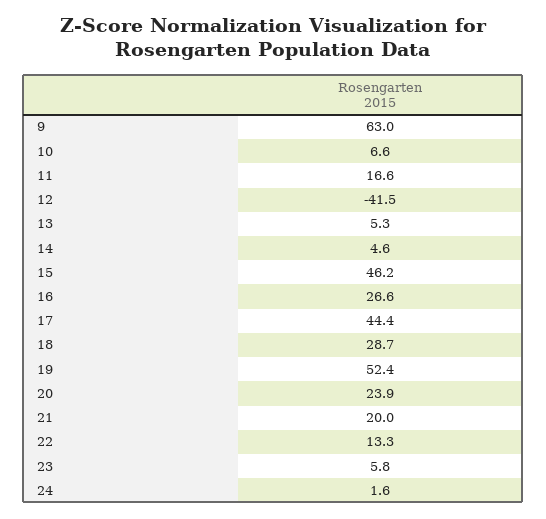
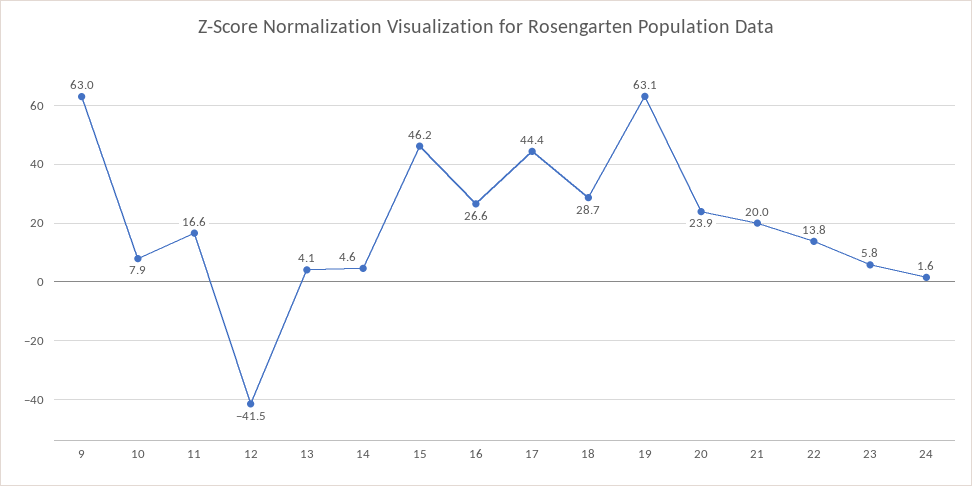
10: 6.6 -> 7.9
13: 5.3 -> 4.1
19: 52.4 -> 63.1
22: 13.3 -> 13.8

